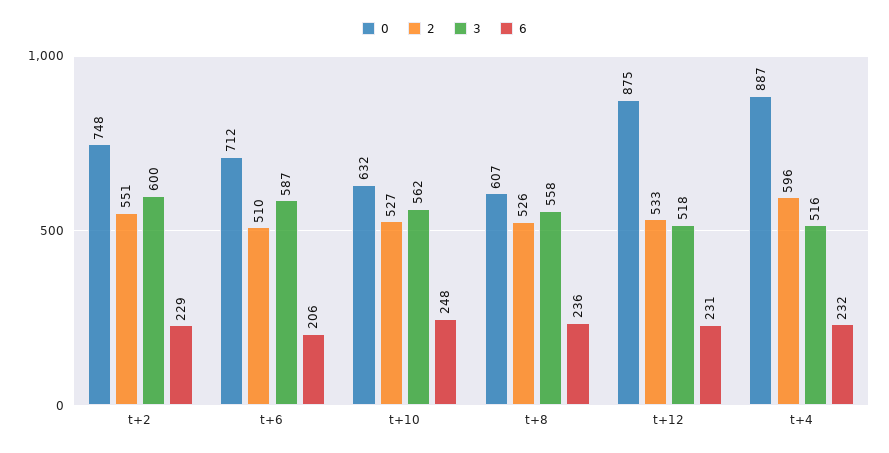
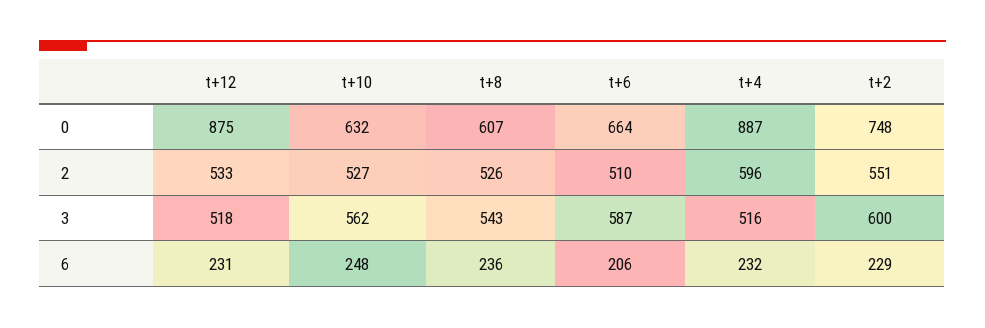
0, t+6: 712 -> 664
3, t+8: 558 -> 543

